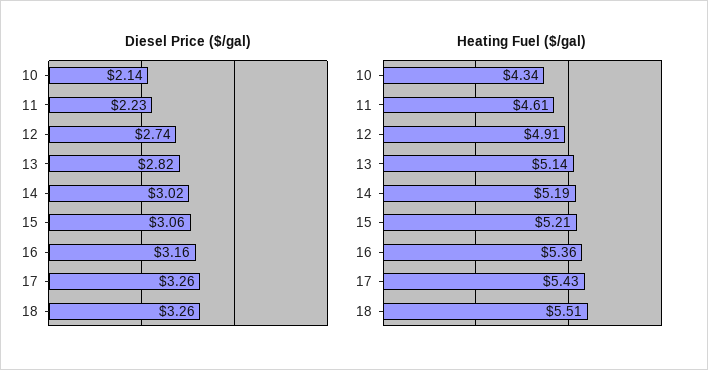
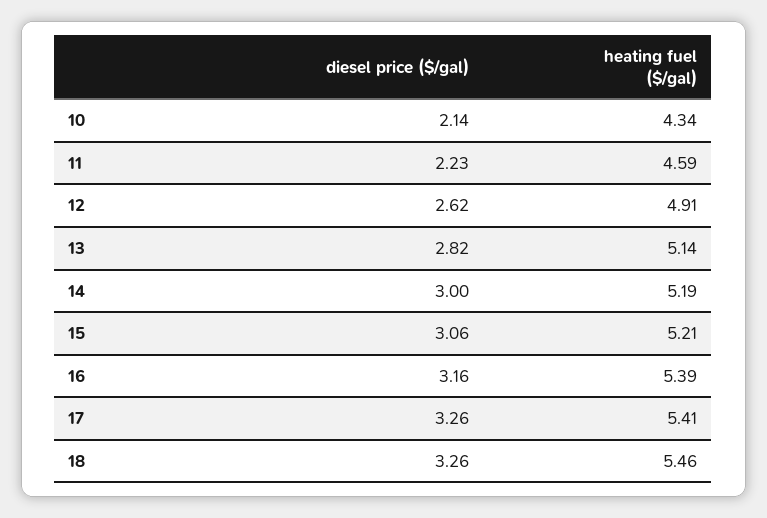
Diesel Price ($/gal), 12: 2.74 -> 2.62
Diesel Price ($/gal), 14: 3.02 -> 3
Heating Fuel ($/gal), 11: 4.61 -> 4.59
Heating Fuel ($/gal), 16: 5.36 -> 5.39
Heating Fuel ($/gal), 17: 5.43 -> 5.41
Heating Fuel ($/gal), 18: 5.51 -> 5.46

